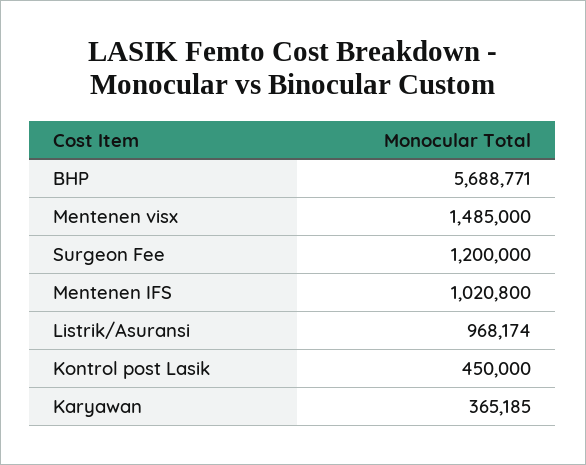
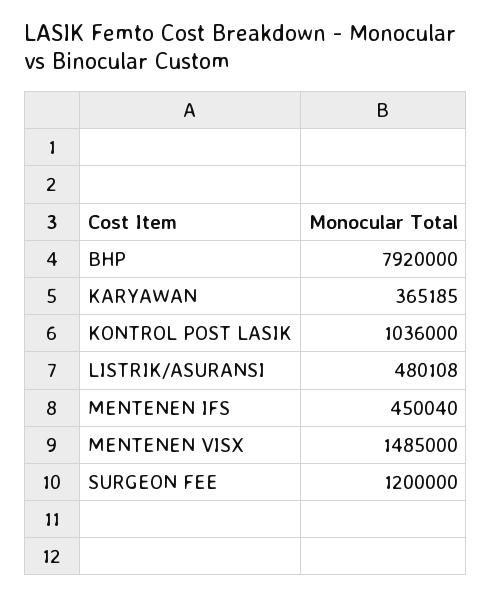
BHP: 5688771 -> 7920000
Mentenen IFS: 1020800 -> 450040
Listrik/Asuransi: 968174 -> 480108
Kontrol post Lasik: 450000 -> 1036000

